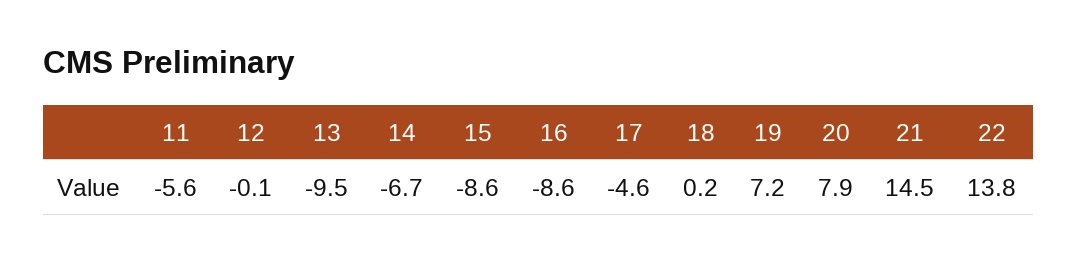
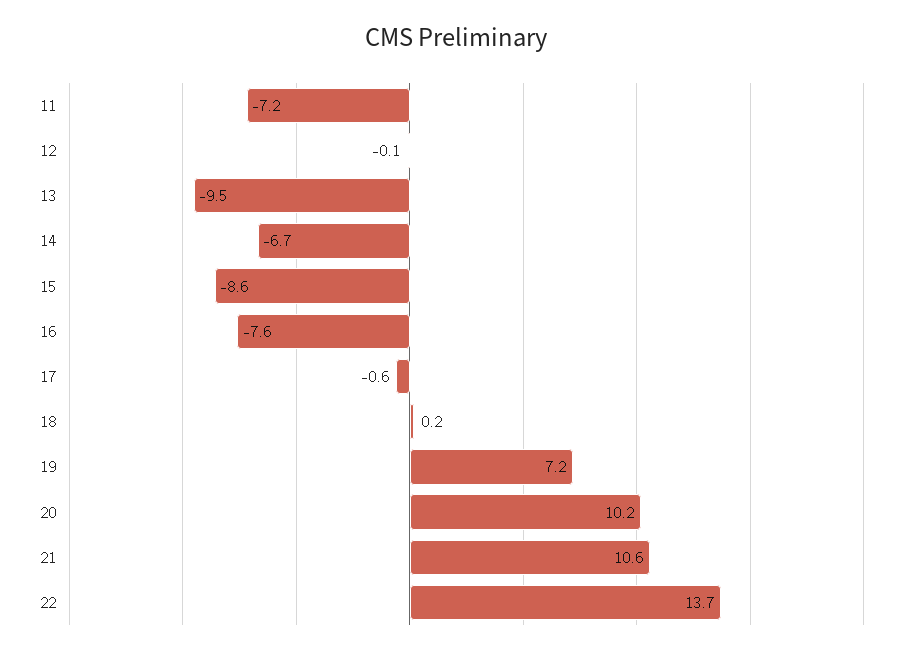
11: -5.6 -> -7.2
16: -8.6 -> -7.6
17: -4.6 -> -0.6
20: 7.9 -> 10.2
21: 14.5 -> 10.6
22: 13.8 -> 13.7

